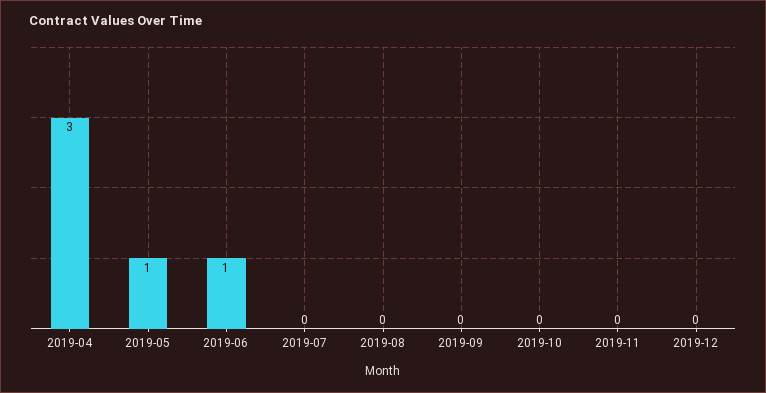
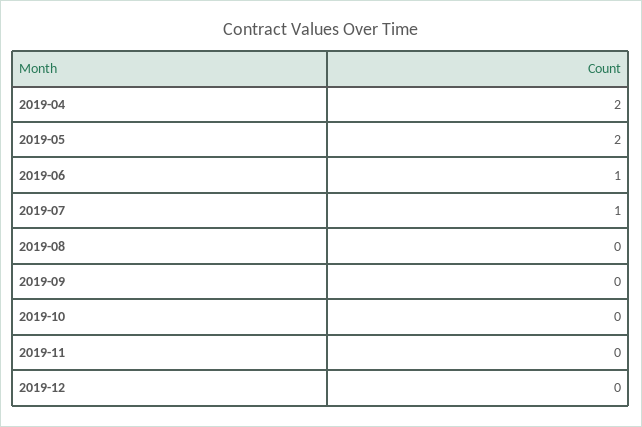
2019-04: 3 -> 2
2019-05: 1 -> 2
2019-07: 0 -> 1

